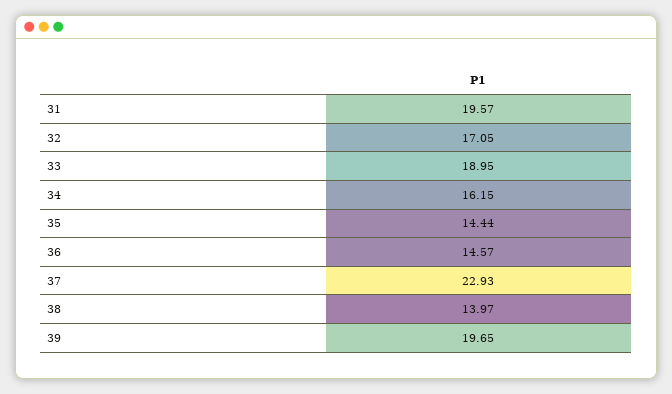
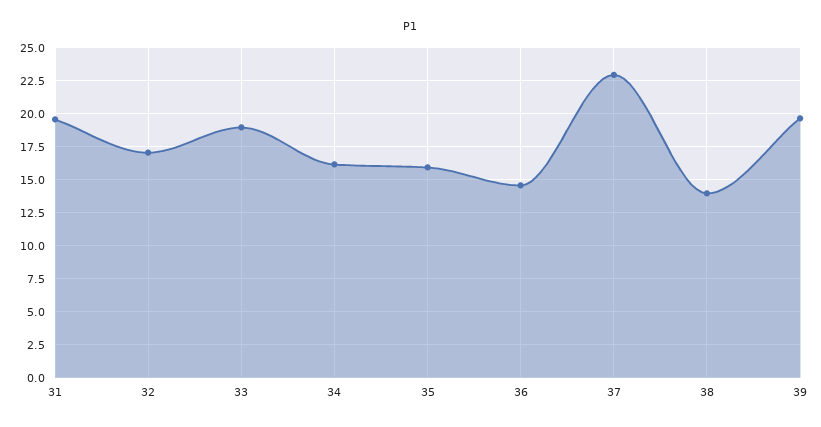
35: 14.44 -> 16

